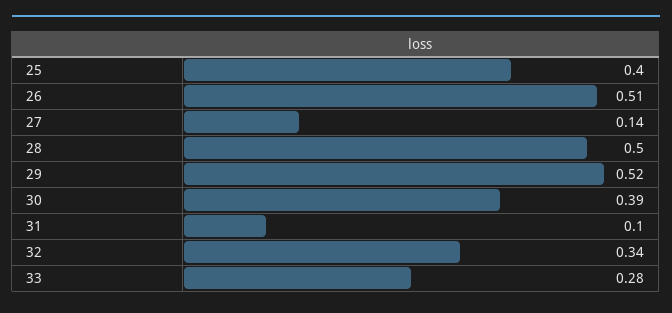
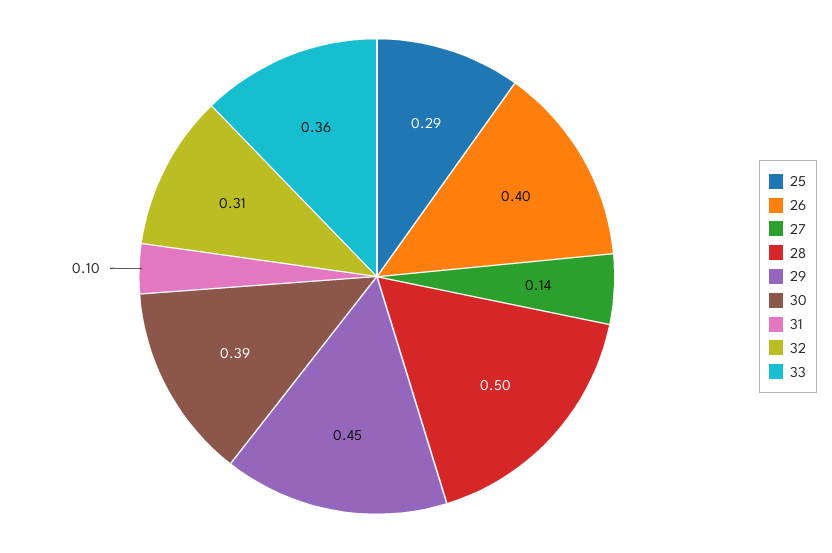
25: 0.4 -> 0.29
26: 0.51 -> 0.4
29: 0.52 -> 0.45
32: 0.34 -> 0.31
33: 0.28 -> 0.36

